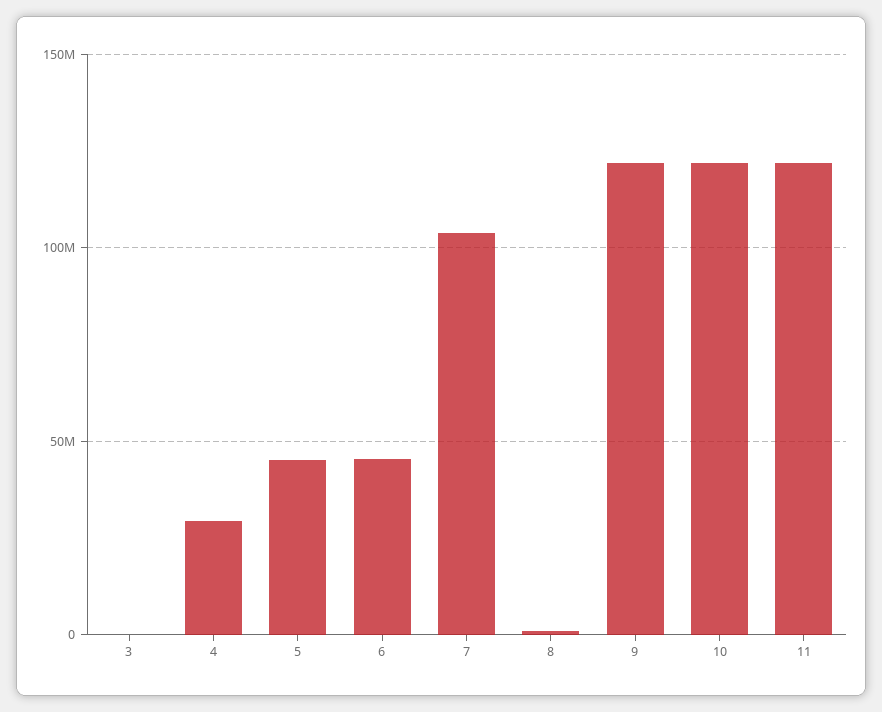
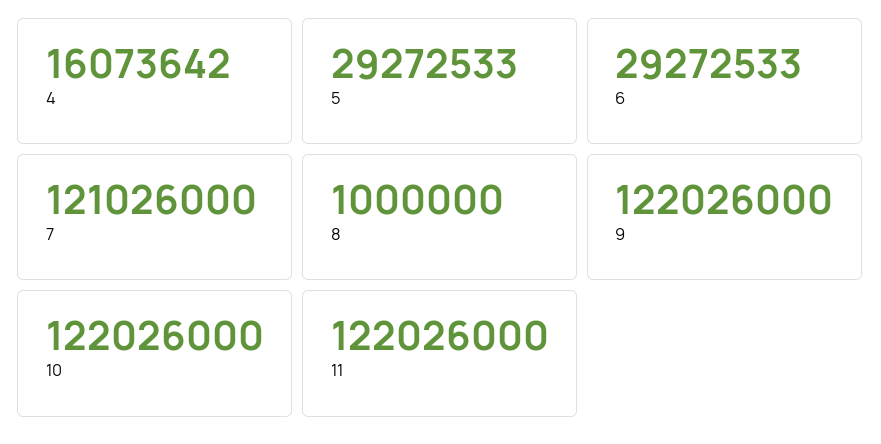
3: 0 -> none
4: 30000000 -> 16073642
5: 45000000 -> 29272533
6: 45000000 -> 29272533
7: 105000000 -> 121026000

